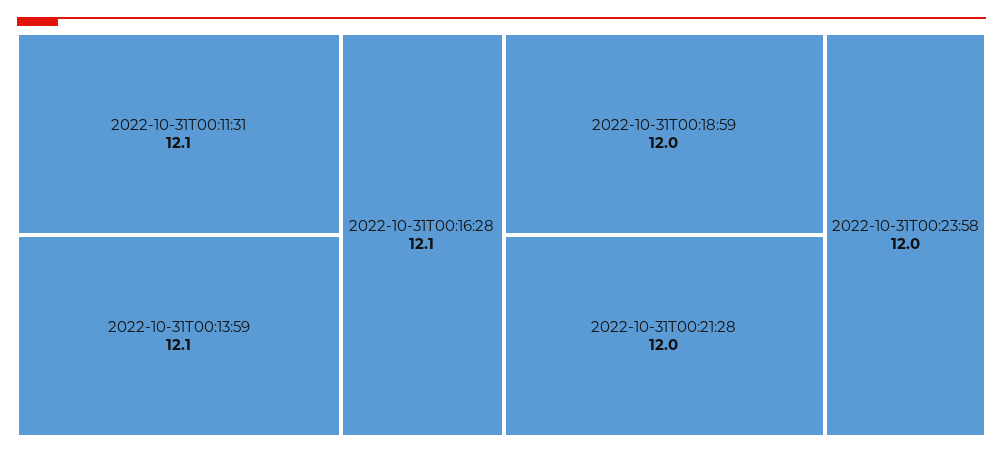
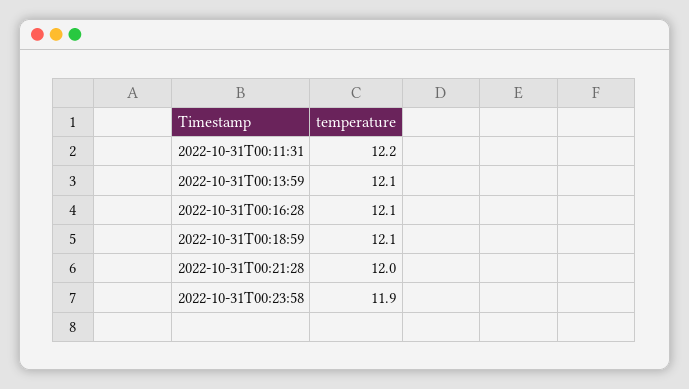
2022-10-31T00:11:31: 12.1 -> 12.2
2022-10-31T00:18:59: 12 -> 12.1
2022-10-31T00:23:58: 12 -> 11.9

